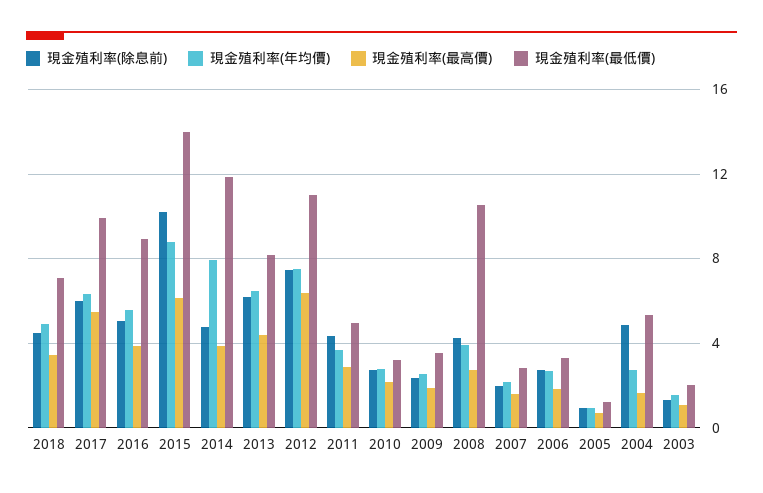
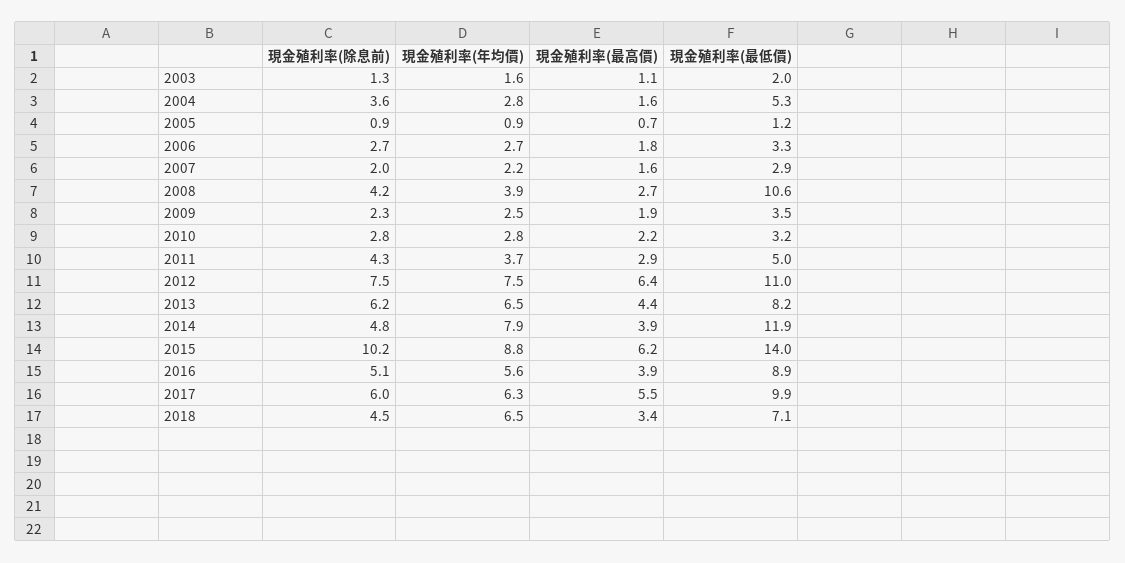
現金殖利率(年均價), 2018: 5 -> 6.5
現金殖利率(除息前), 2004: 5 -> 3.6

